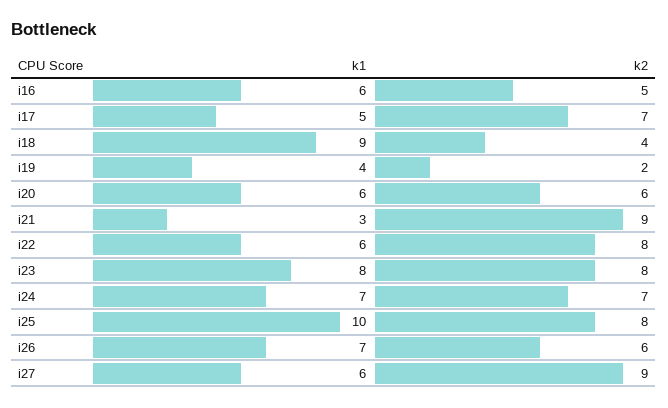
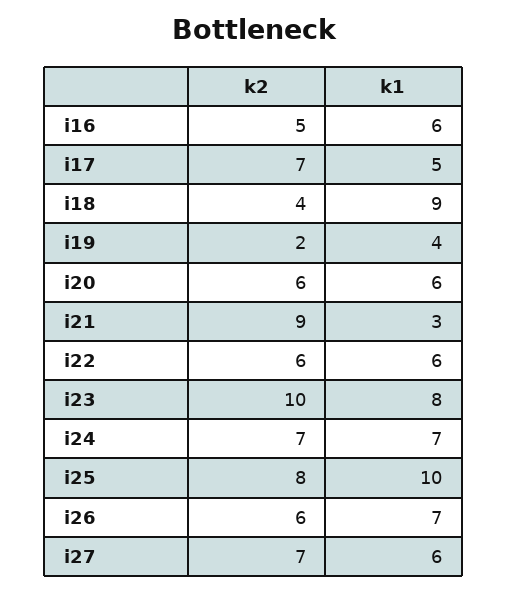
k2, i22: 8 -> 6
k2, i23: 8 -> 10
k2, i27: 9 -> 7

